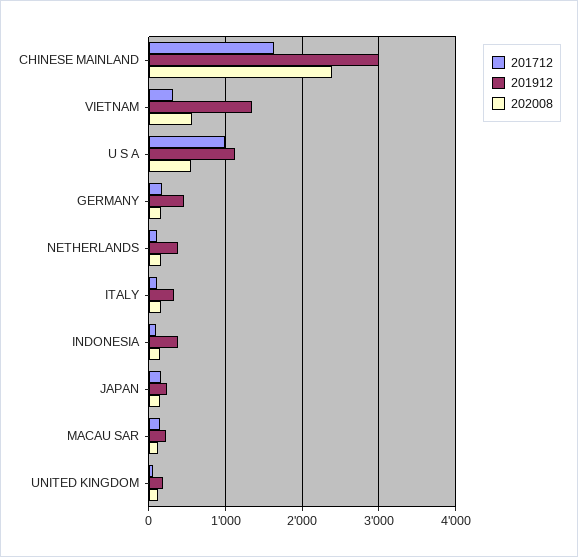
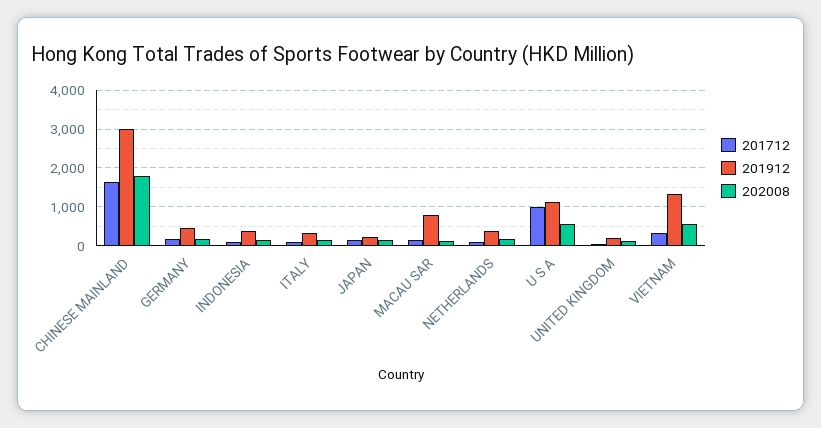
202008, CHINESE MAINLAND: 2400 -> 1800
201912, MACAU SAR: 200 -> 800

